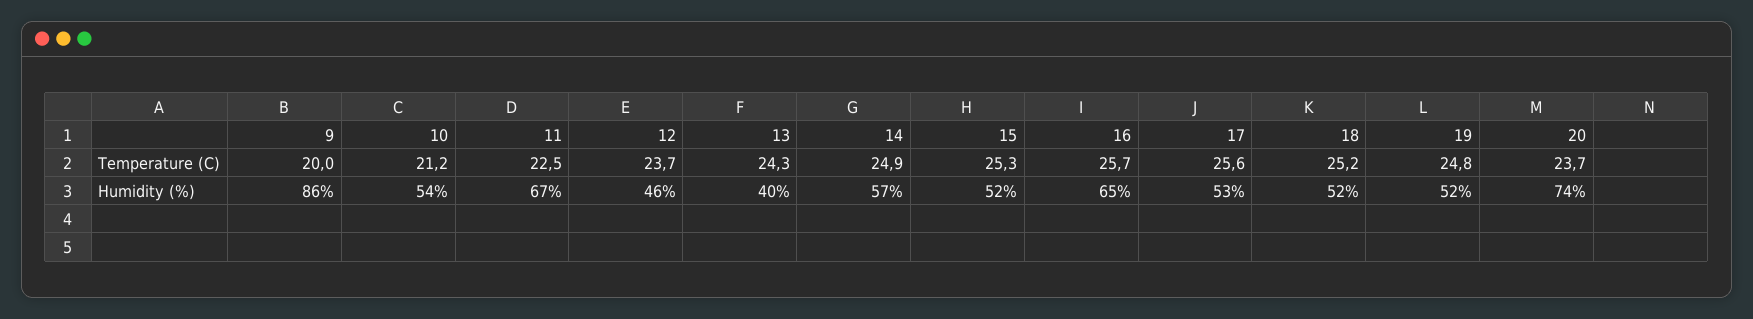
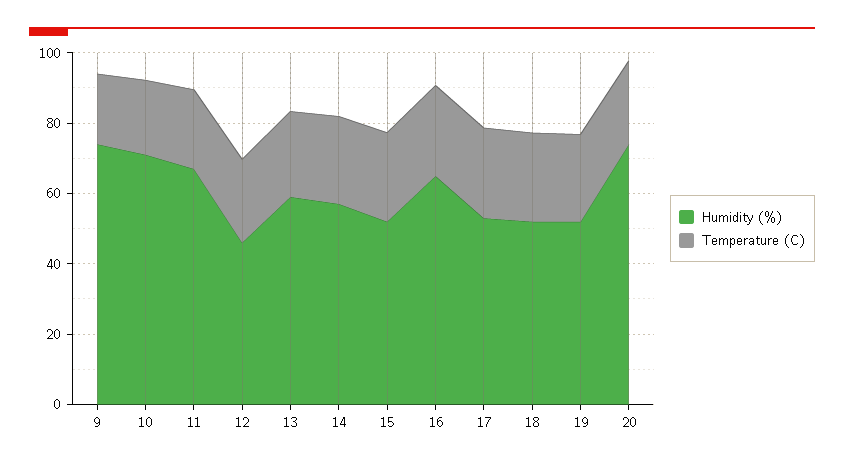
Humidity (%), 9: 86 -> 75
Humidity (%), 10: 54 -> 70
Humidity (%), 13: 40 -> 60

